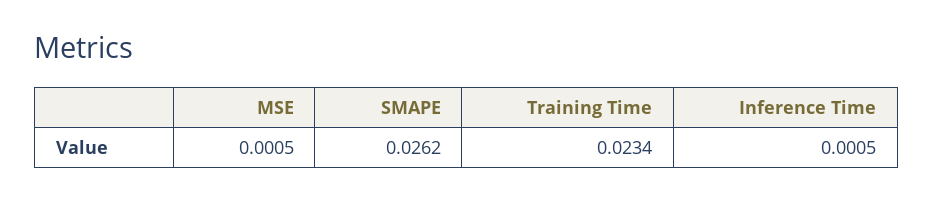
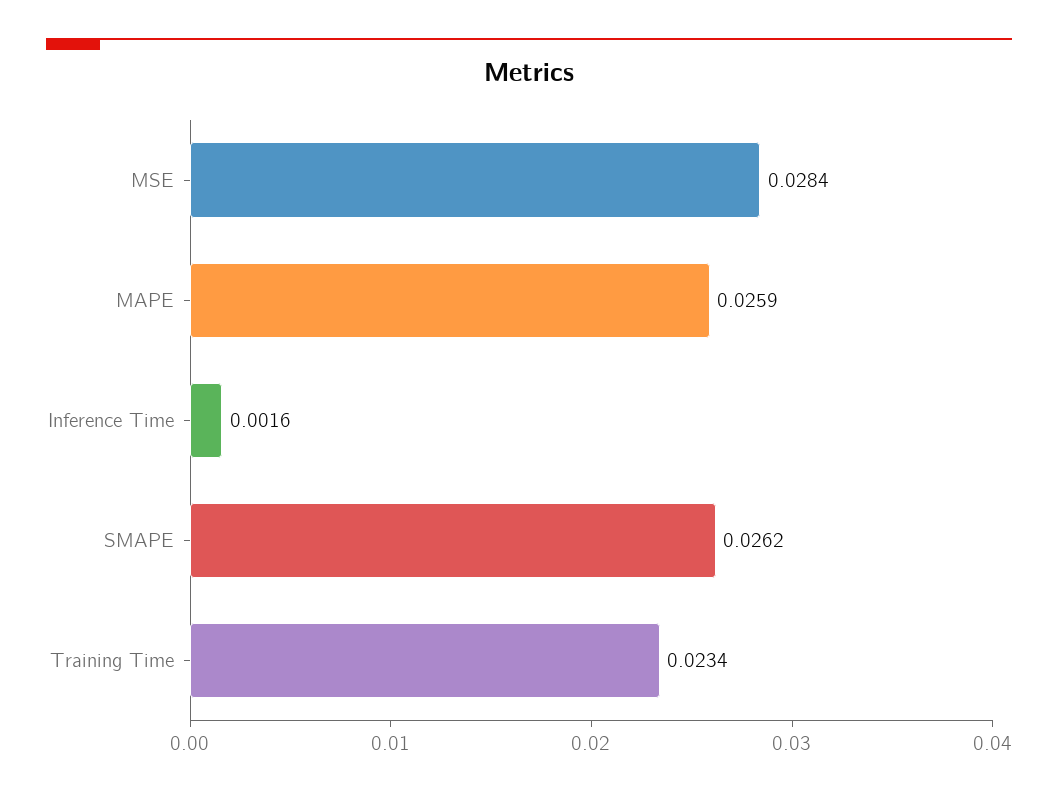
MSE: 0.0005 -> 0.0284
Inference Time: 0.0005 -> 0.0016
MAPE: none -> 0.0259

